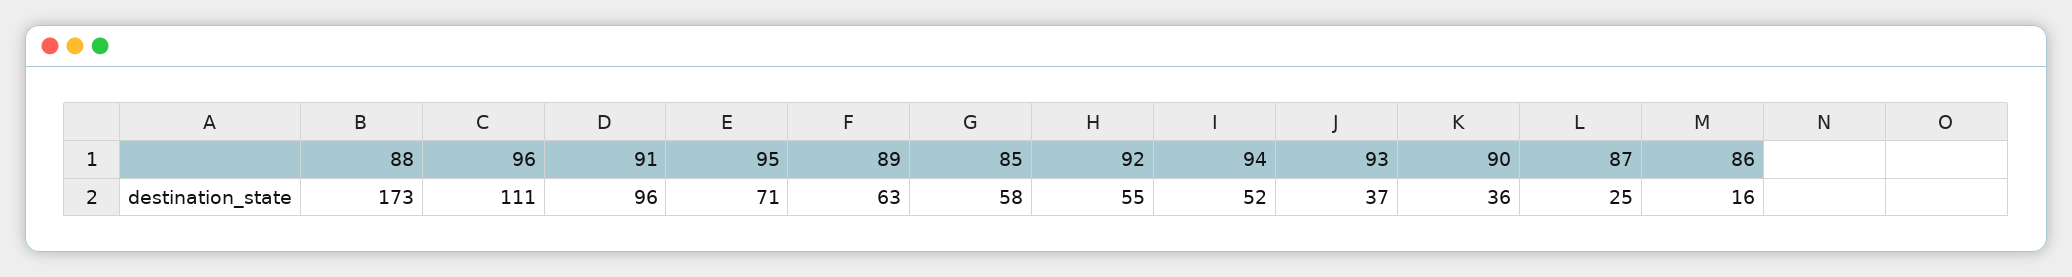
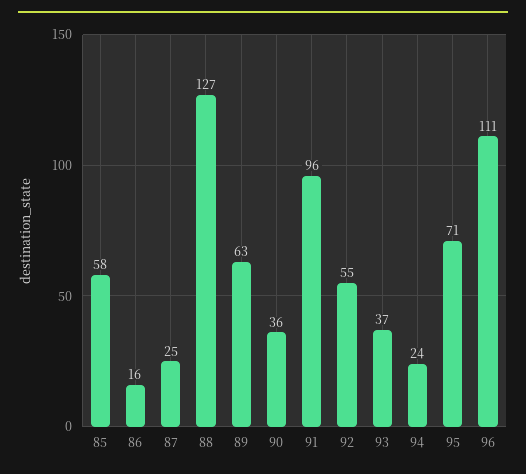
88: 173 -> 127
94: 52 -> 24

